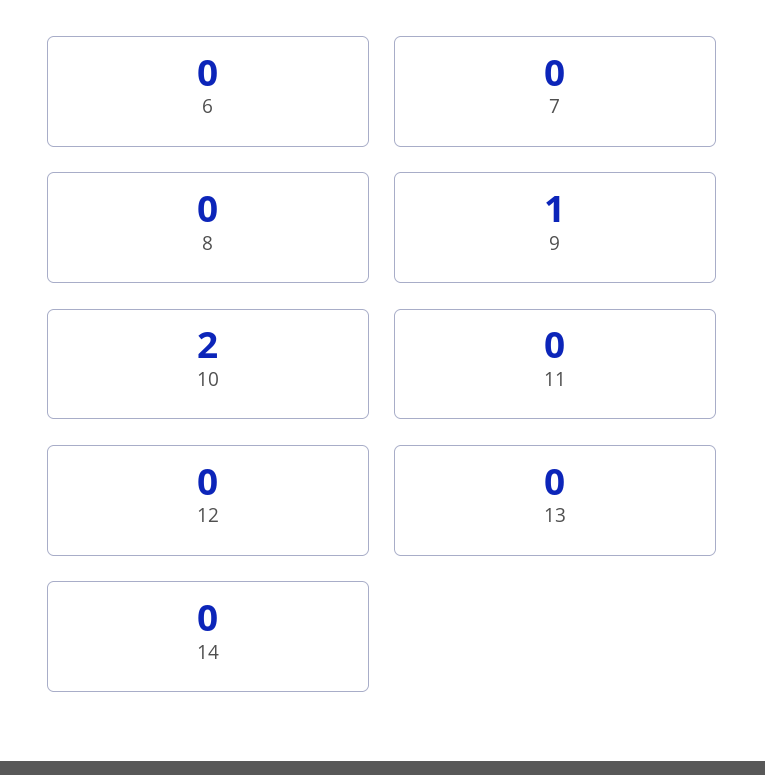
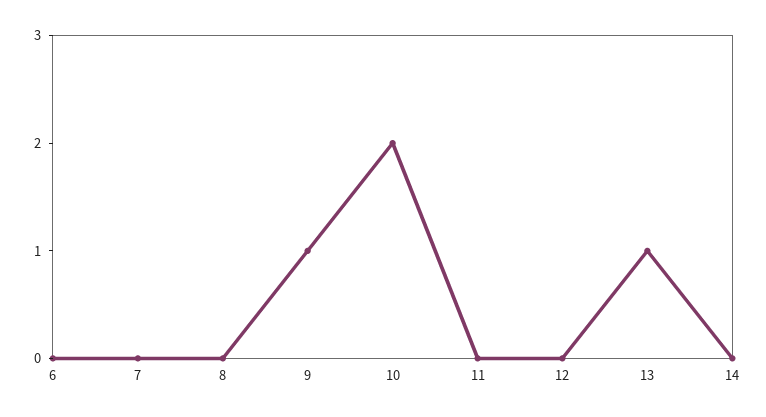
13: 0 -> 1

